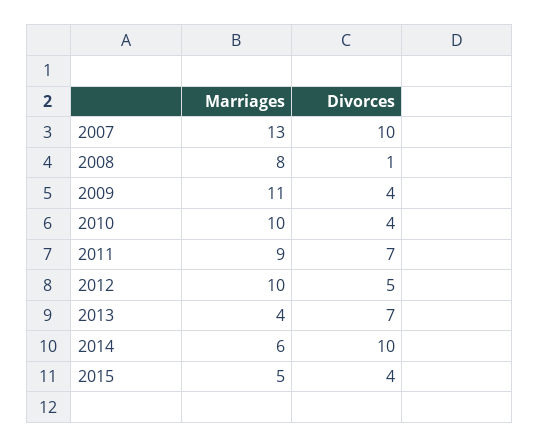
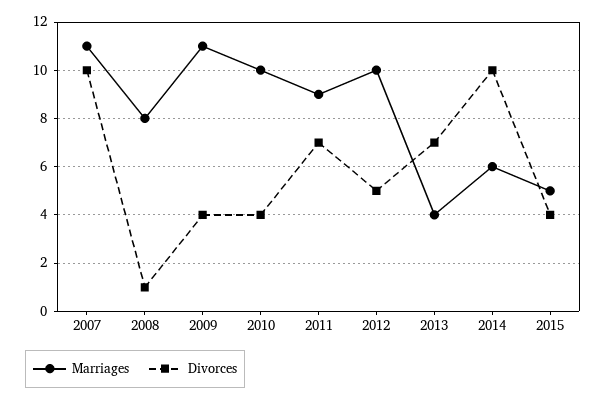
Marriages, 2007: 13 -> 11

